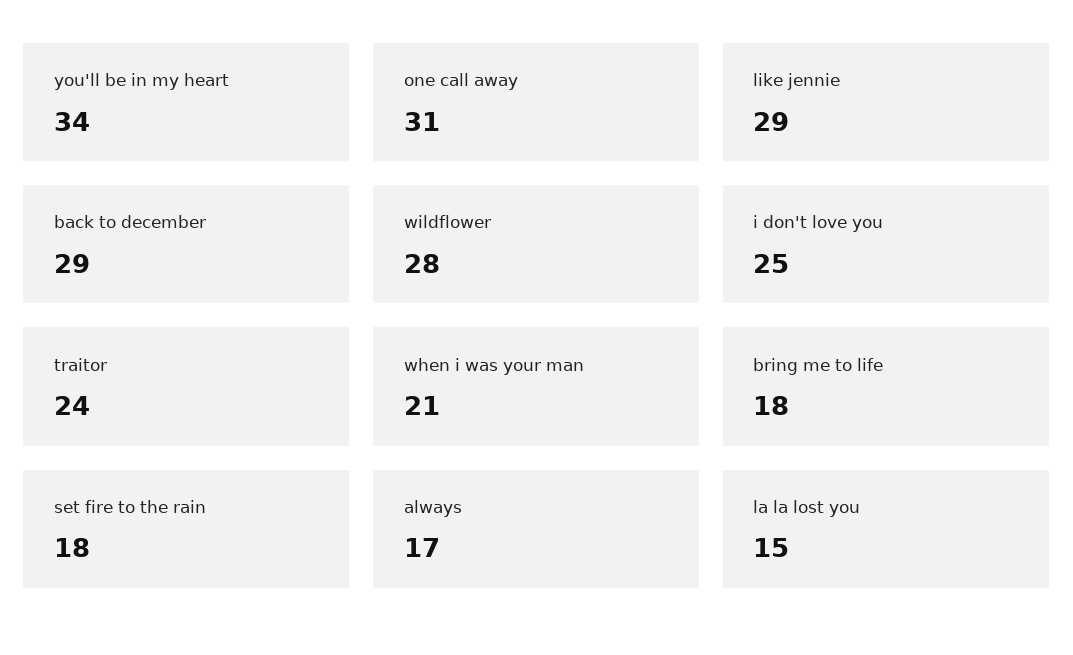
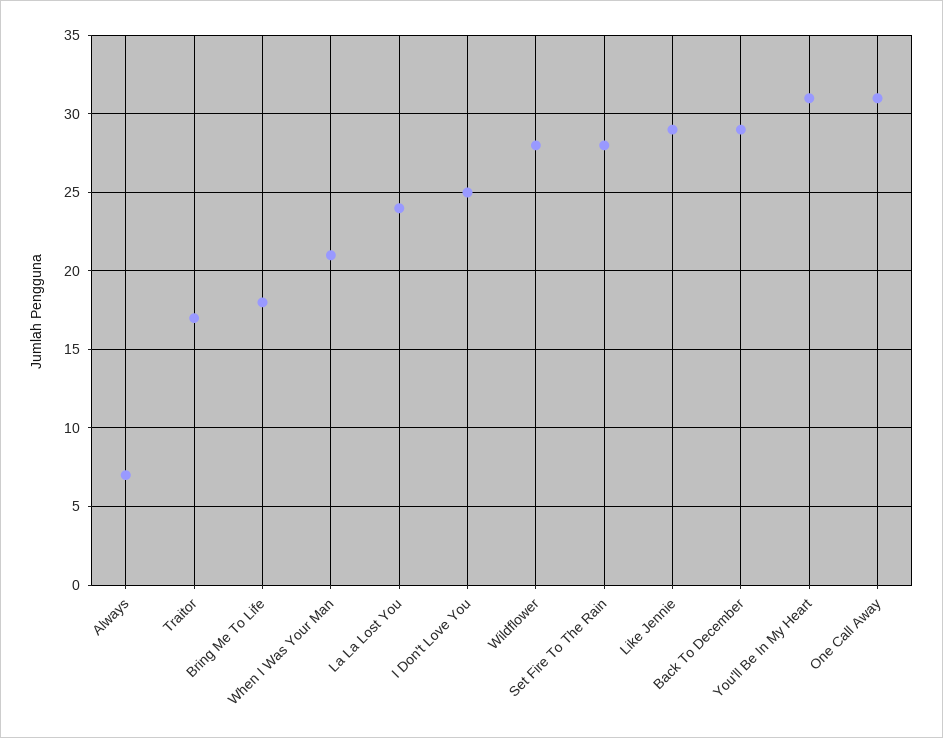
you'll be in my heart: 34 -> 31
traitor: 24 -> 17
set fire to the rain: 18 -> 28
always: 17 -> 7
la la lost you: 15 -> 24

